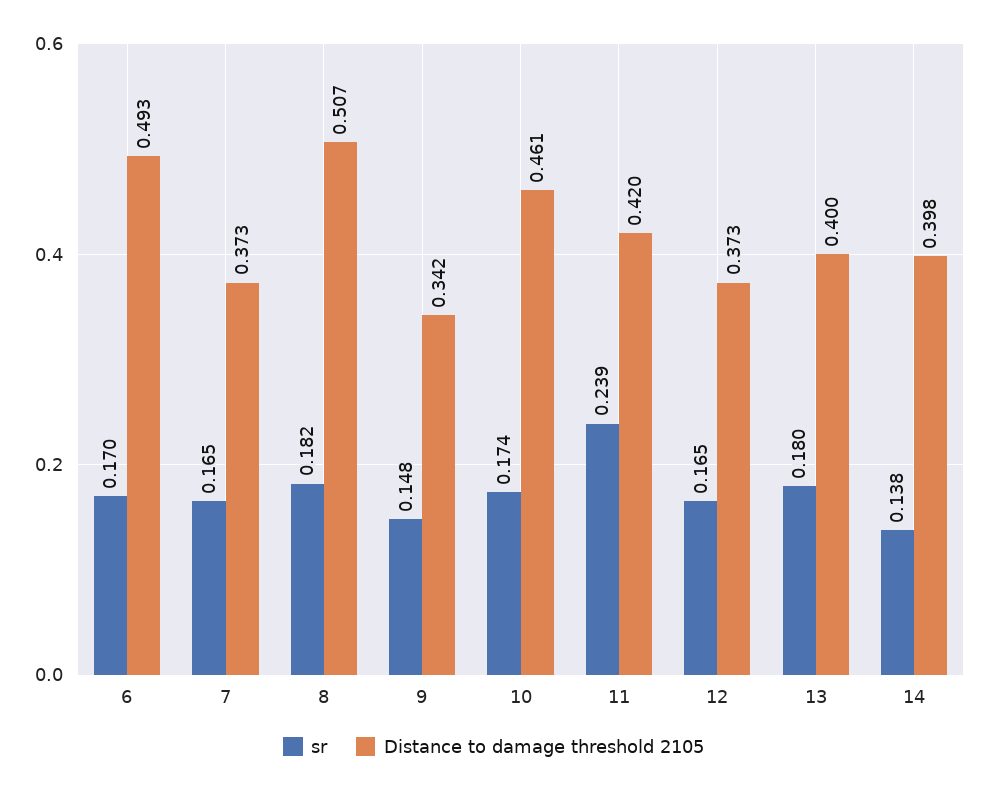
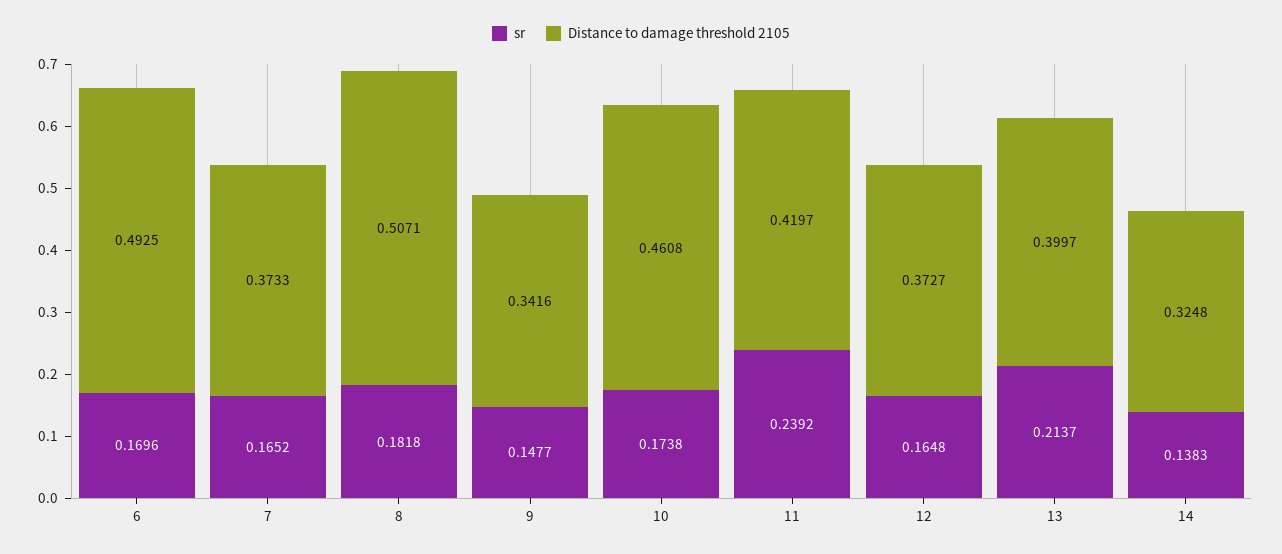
sr, 13: 0.18 -> 0.2137
Distance to damage threshold 2105, 14: 0.398 -> 0.3248

